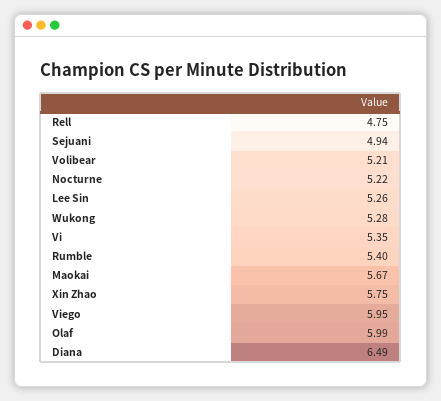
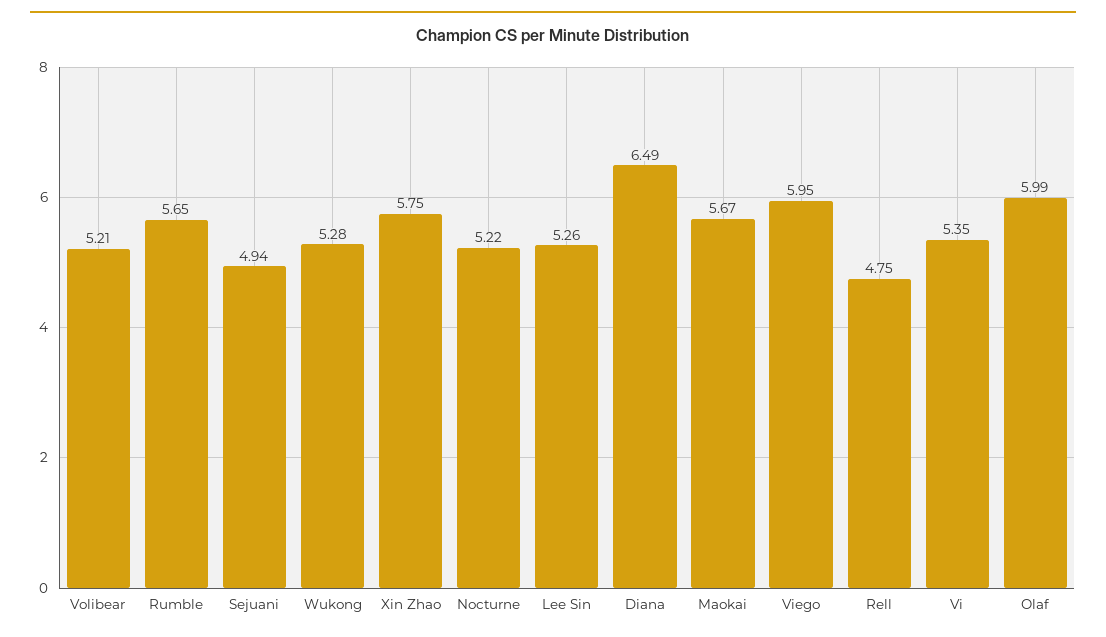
Rumble: 5.4 -> 5.65

